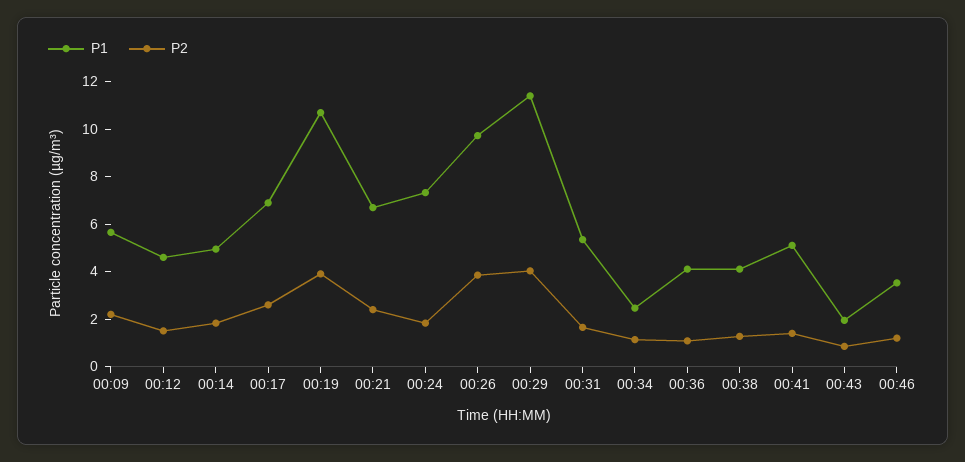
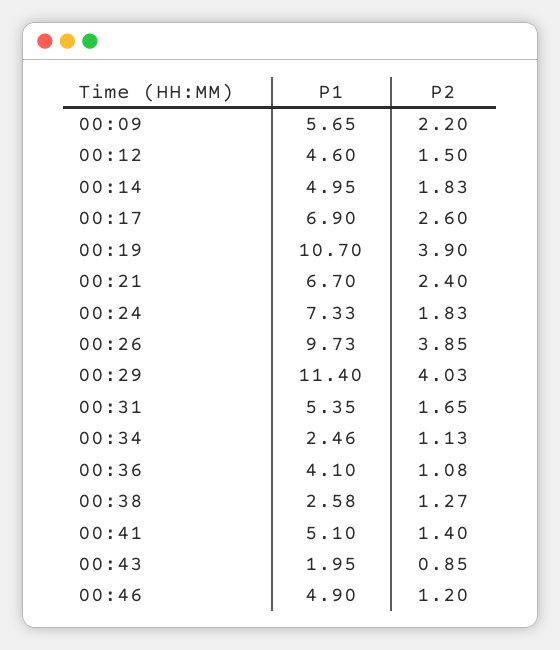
P1, 00:38: 4 -> 2.58
P1, 00:46: 3.5 -> 4.9

